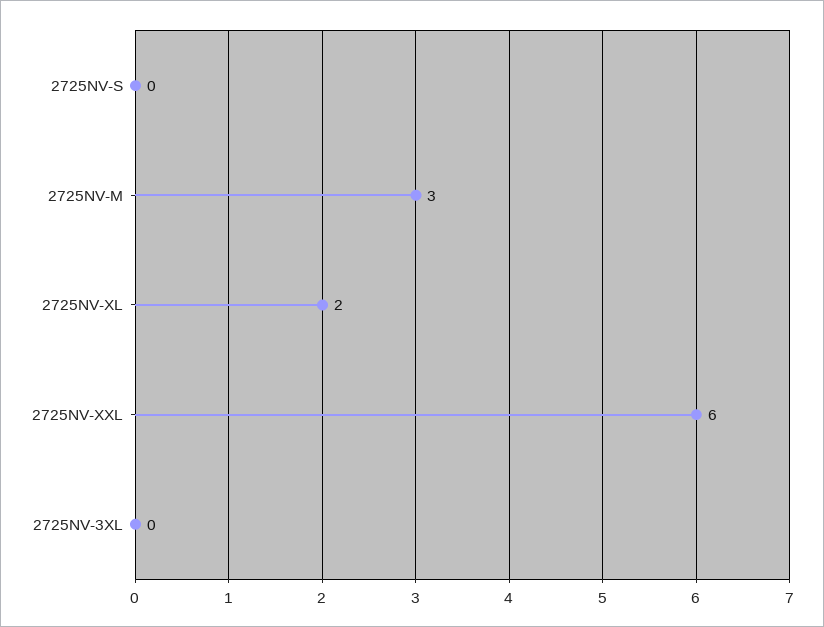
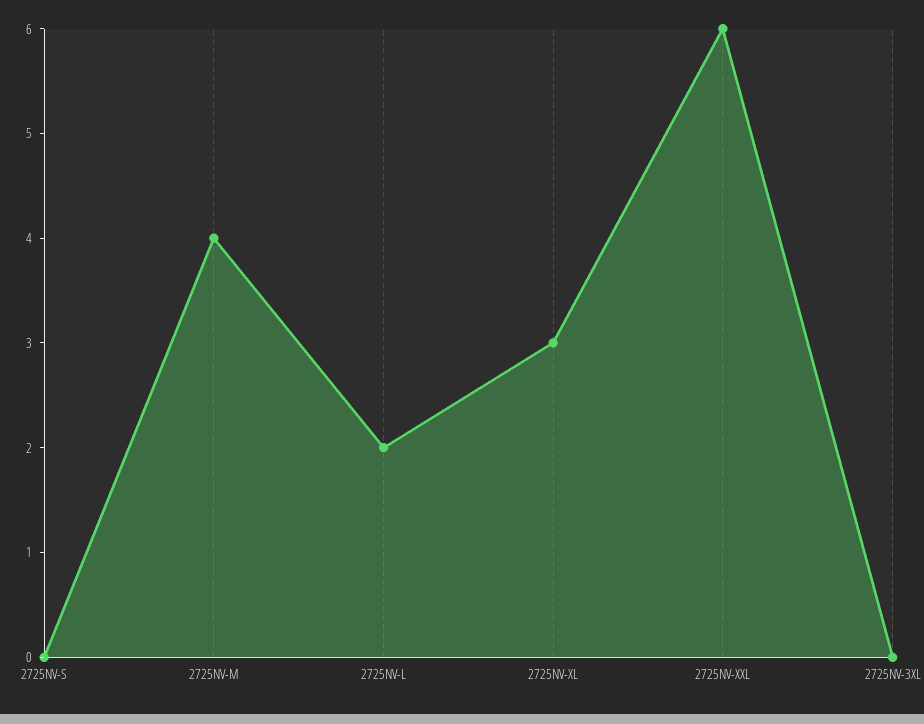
2725NV-M: 3 -> 4
2725NV-XL: 2 -> 3
2725NV-L: none -> 2

